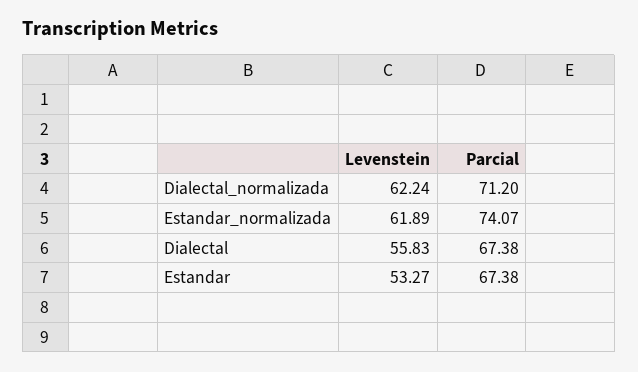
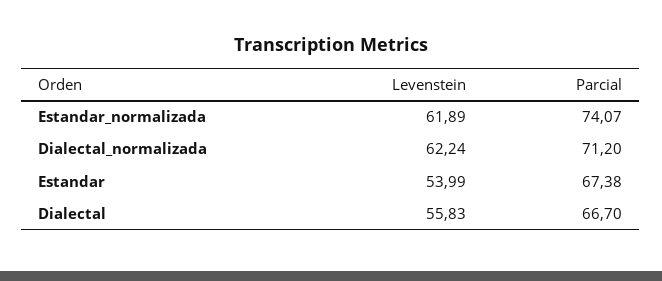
Parcial, Dialectal: 67.38 -> 66.7
Levenstein, Estandar: 53.27 -> 53.99

